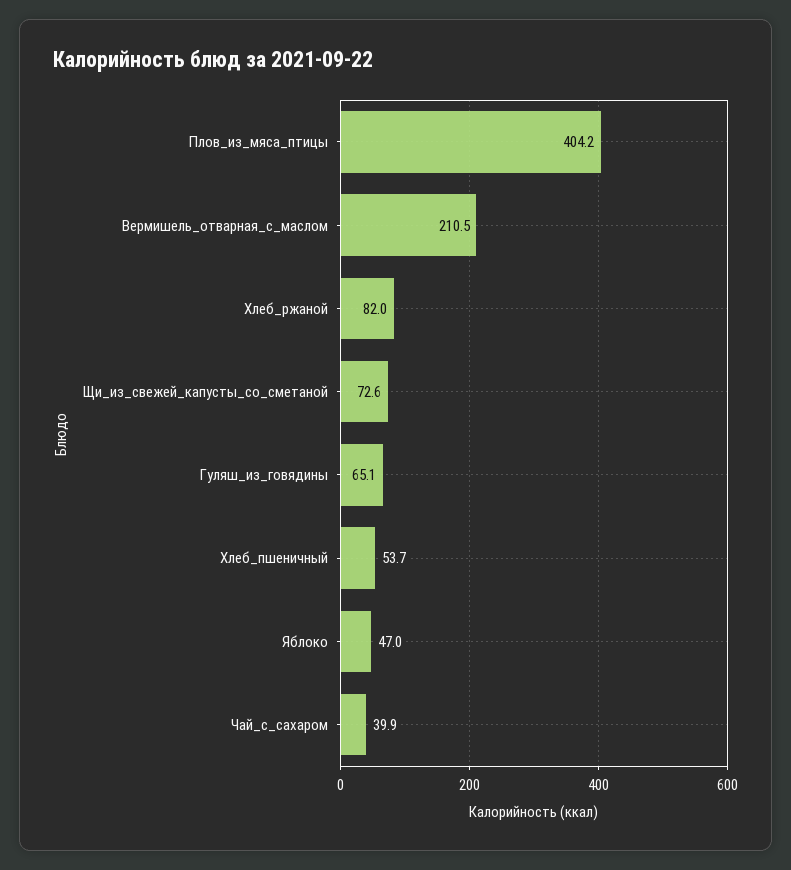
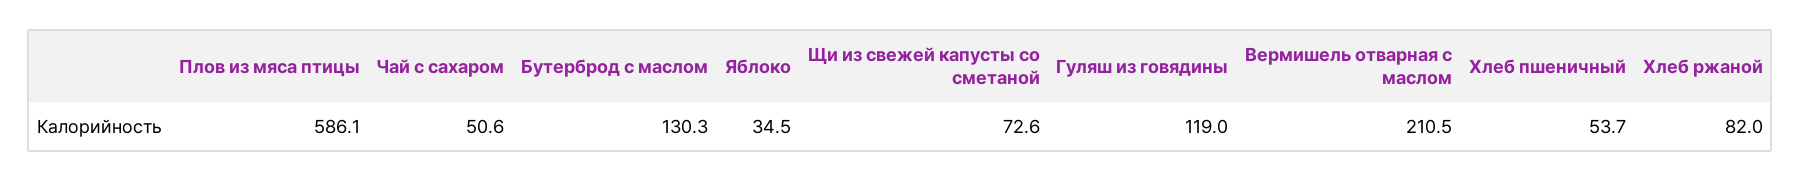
Плов_из_мяса_птицы: 404.2 -> 586.1
Гуляш_из_говядины: 65.1 -> 119
Яблоко: 47 -> 34.5
Чай_с_сахаром: 39.9 -> 50.6
Бутерброд с маслом: none -> 130.3

